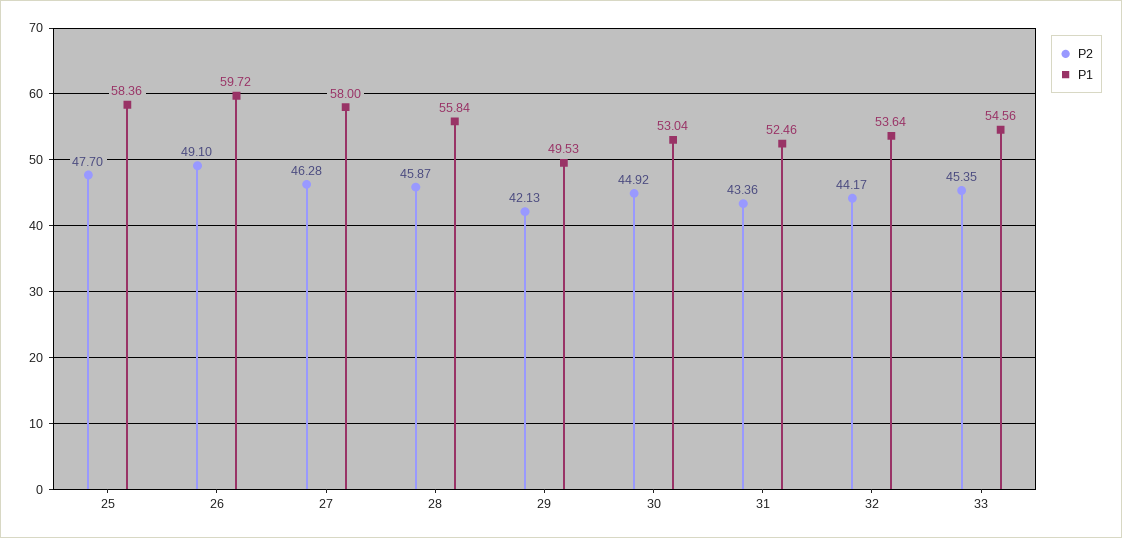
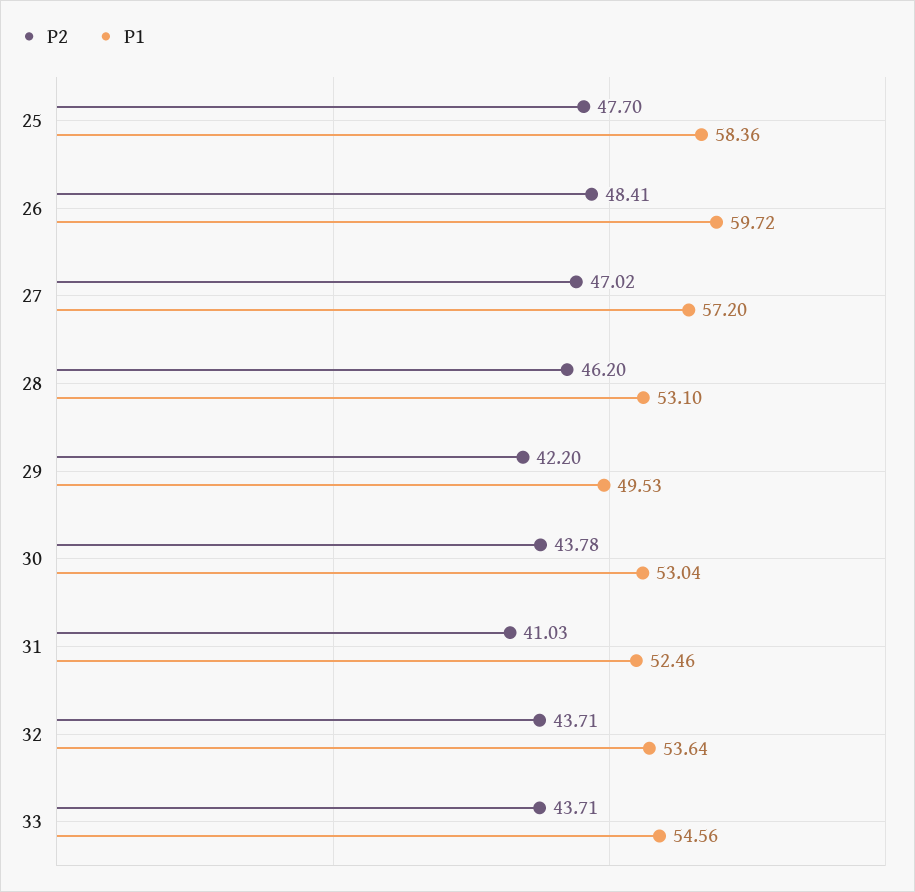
P2, 26: 49.1 -> 48.41
P2, 27: 46.28 -> 47.02
P1, 27: 58 -> 57.2
P2, 28: 45.87 -> 46.2
P1, 28: 55.84 -> 53.1
P2, 29: 42.13 -> 42.2
P2, 30: 44.92 -> 43.78
P2, 31: 43.36 -> 41.03
P2, 32: 44.17 -> 43.71
P2, 33: 45.35 -> 43.71

